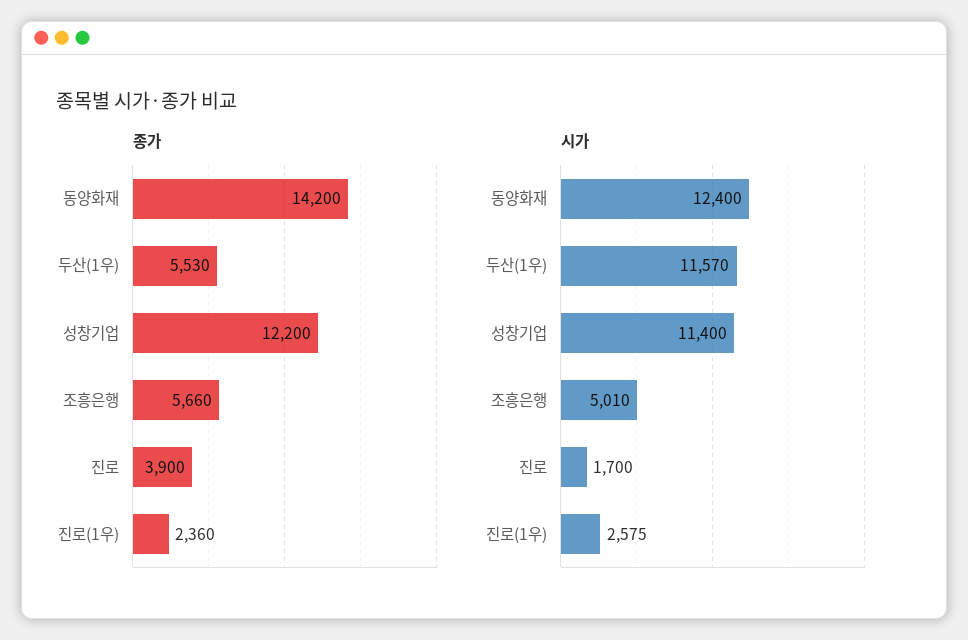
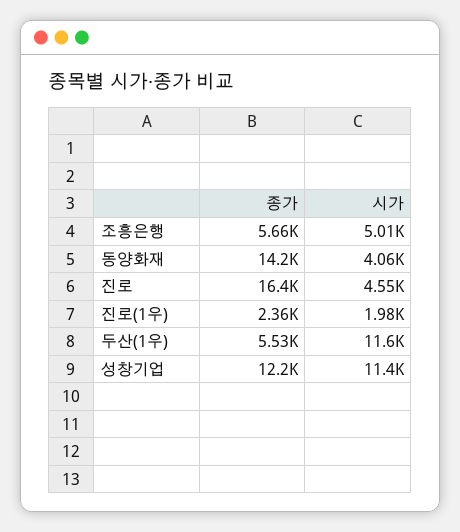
종가, 진로: 3900 -> 16400
시가, 동양화재: 12400 -> 4060
시가, 진로: 1700 -> 4550
시가, 진로(1우): 2575 -> 1980

